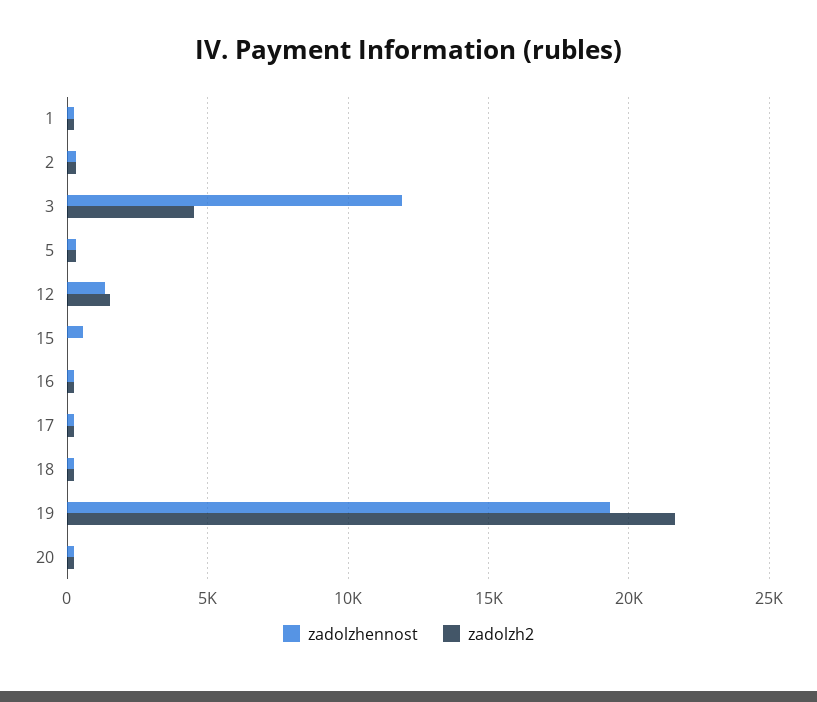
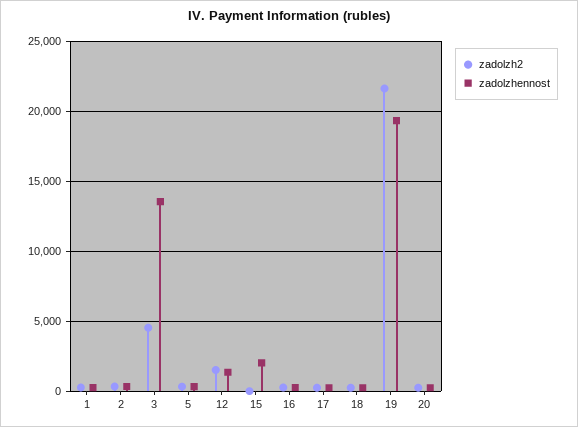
zadolzhennost, 3: 12000 -> 13500
zadolzhennost, 15: 500 -> 2000

